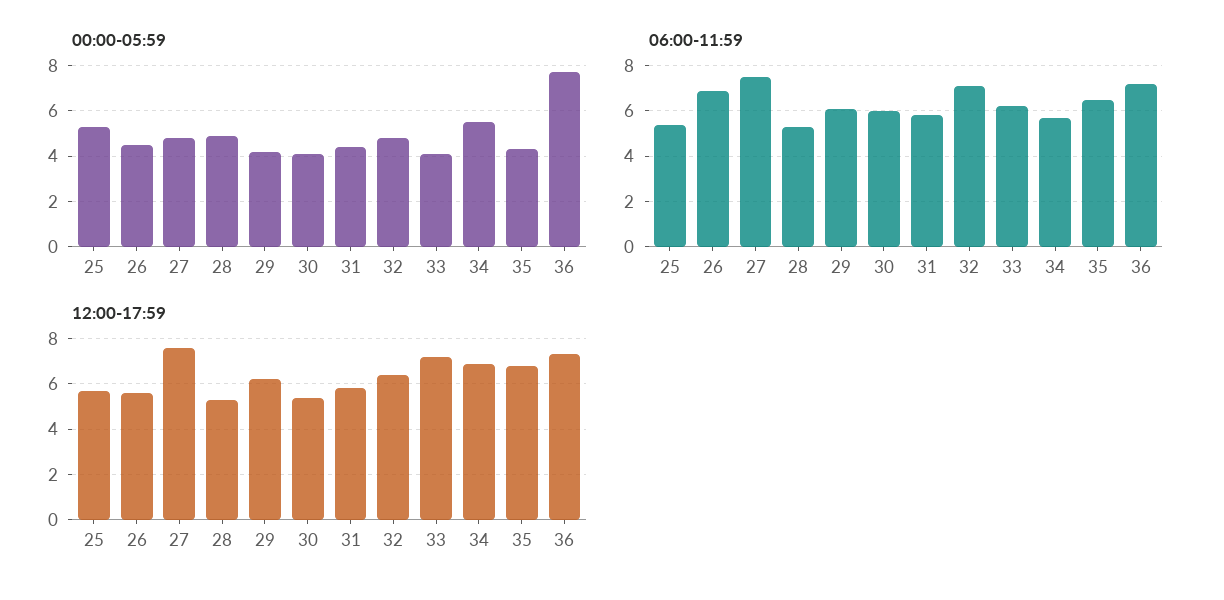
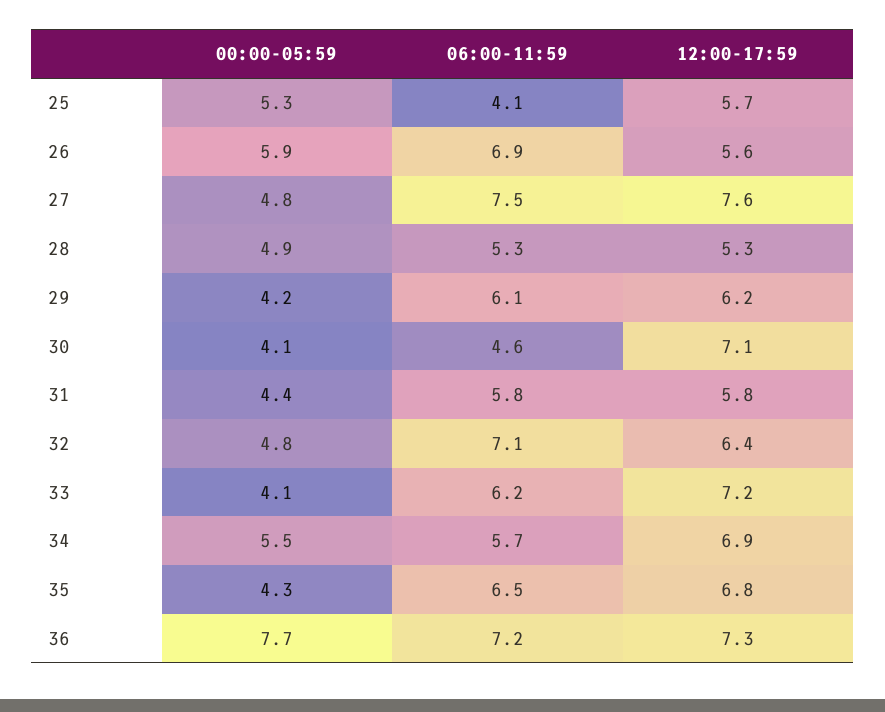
00:00-05:59, 26: 4.5 -> 5.9
06:00-11:59, 25: 5.5 -> 4.1
06:00-11:59, 30: 6 -> 4.6
12:00-17:59, 30: 5.5 -> 7.1

